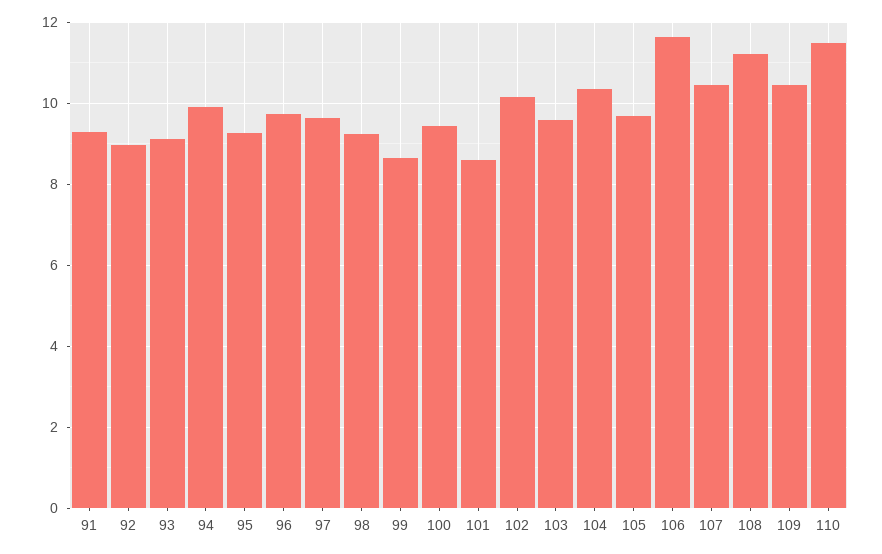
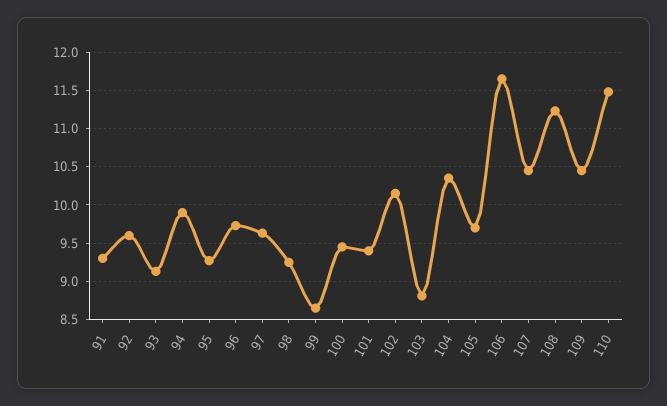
92: 9 -> 9.6
101: 8.6 -> 9.4
103: 9.6 -> 8.8

